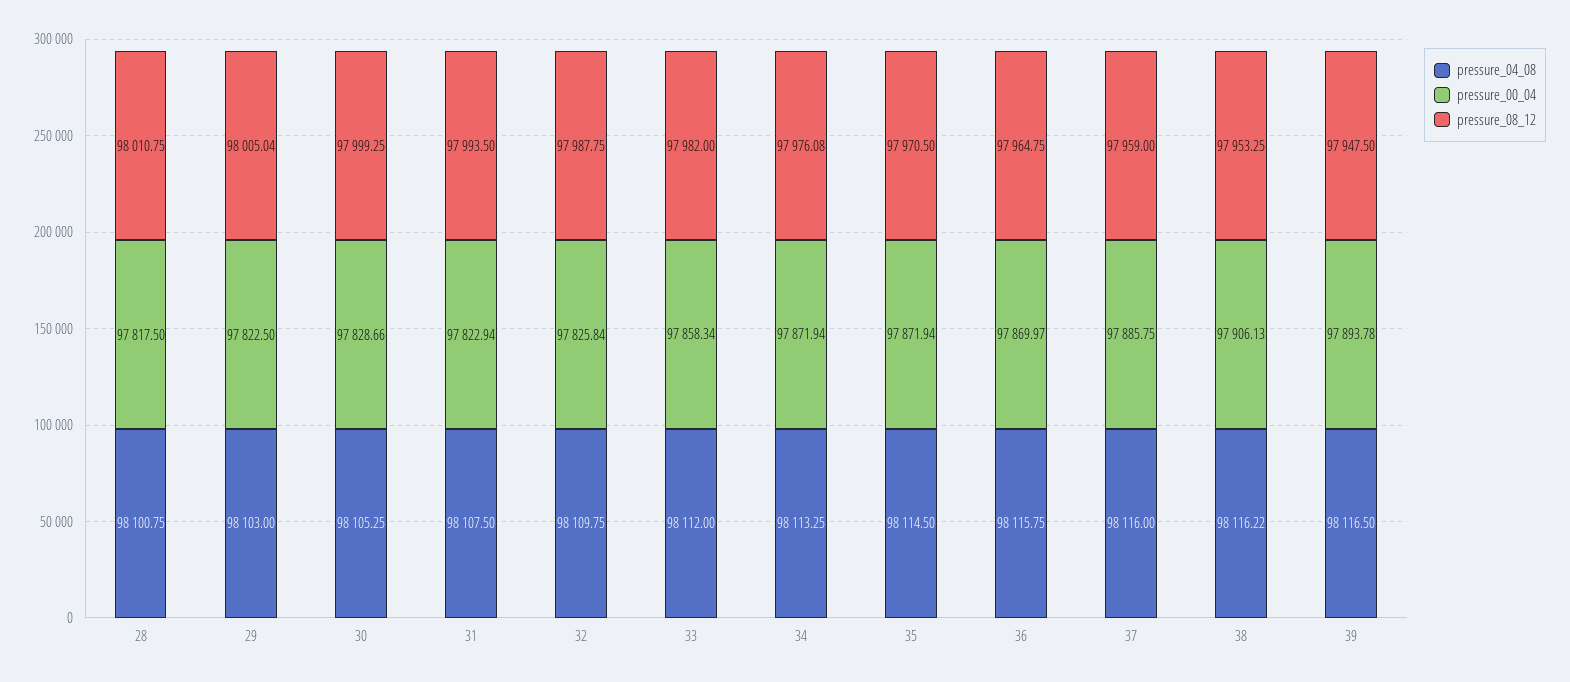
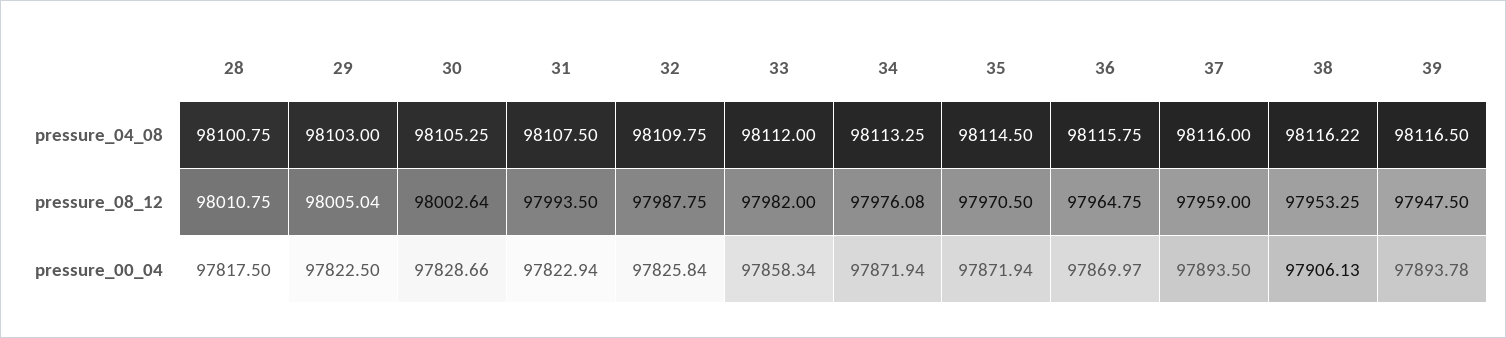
pressure_08_12, 30: 97999.25 -> 98002.64
pressure_00_04, 37: 97885.75 -> 97893.5

